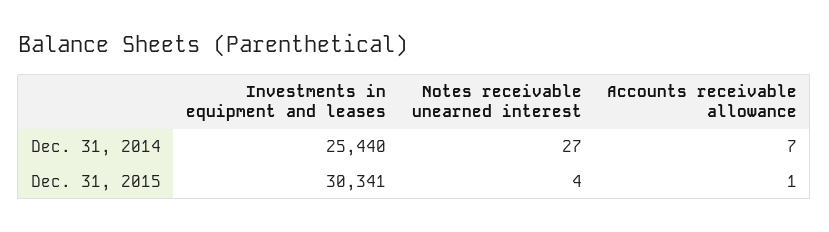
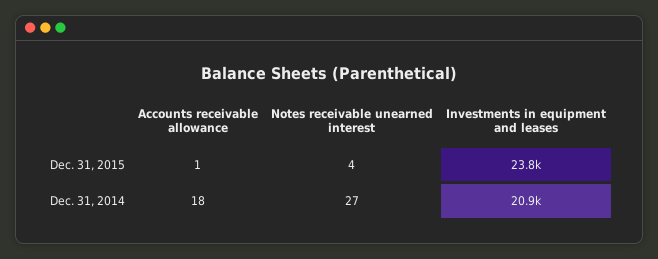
Investments in equipment and leases, Dec. 31, 2014: 25440 -> 20900
Accounts receivable allowance, Dec. 31, 2014: 7 -> 18
Investments in equipment and leases, Dec. 31, 2015: 30341 -> 23800

